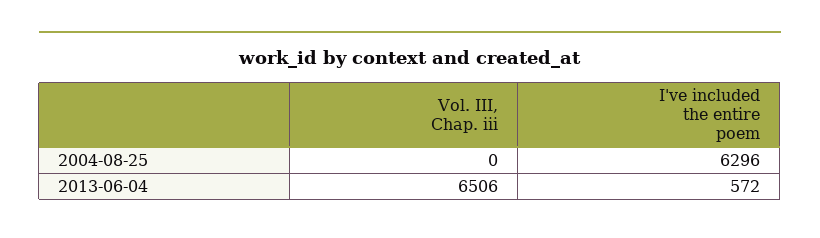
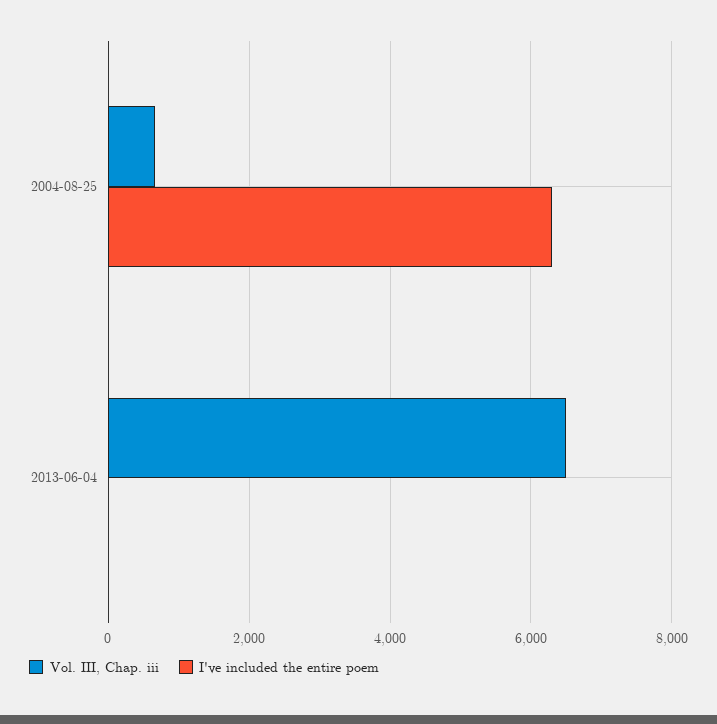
Vol. III, Chap. iii, 2004-08-25: 0 -> 600
I've included the entire poem, 2013-06-04: 572 -> 0

